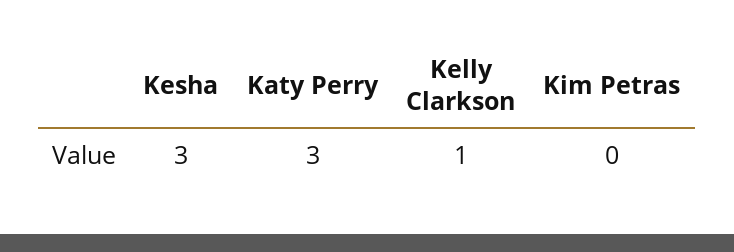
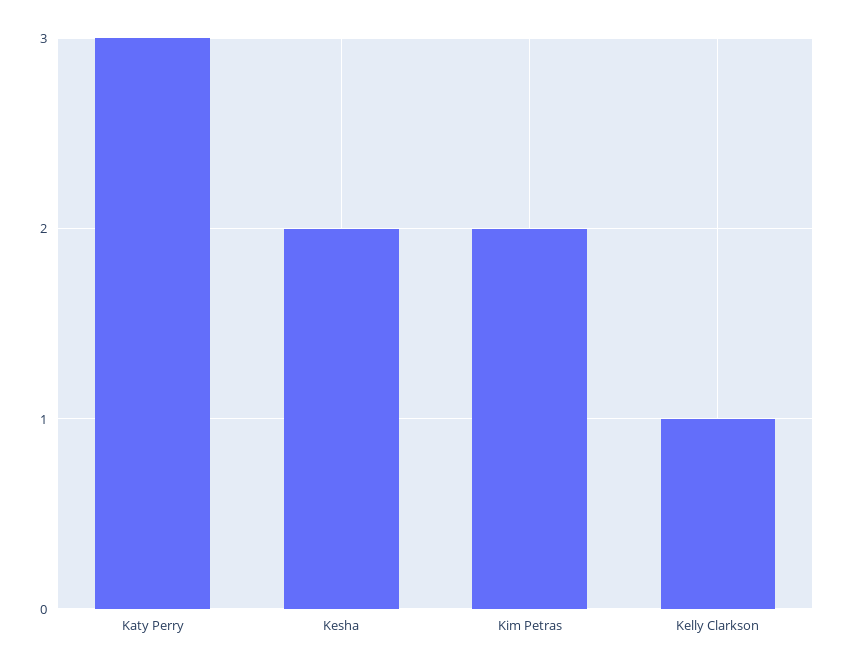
Kesha: 3 -> 2
Kim Petras: 0 -> 2

